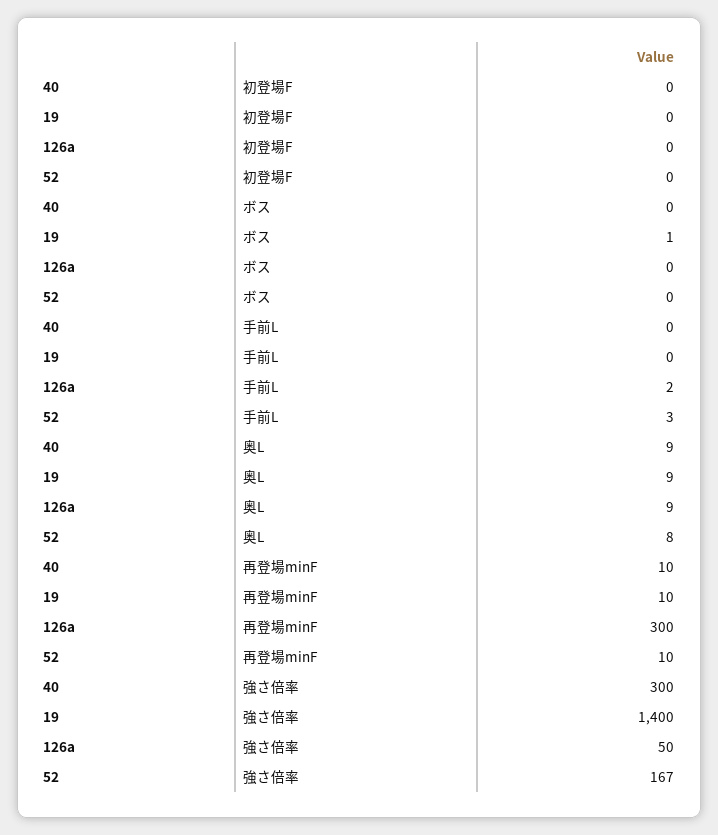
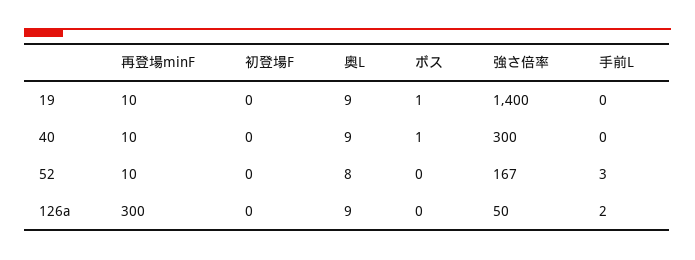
40, ボス: 0 -> 1

